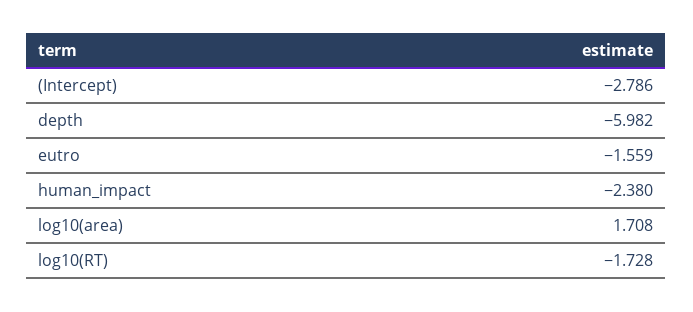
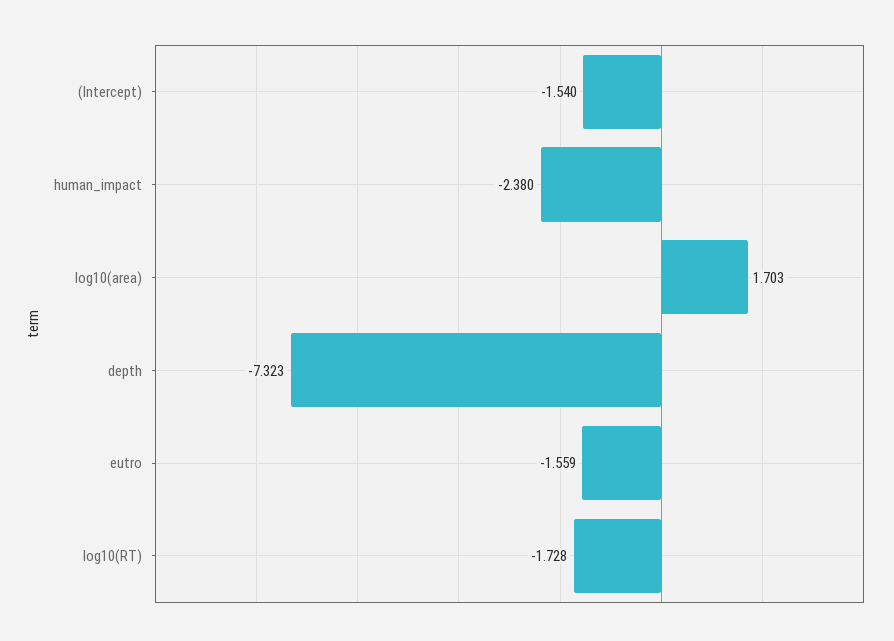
(Intercept): -2.786 -> -1.54
depth: -5.982 -> -7.323
log10(area): 1.708 -> 1.703

